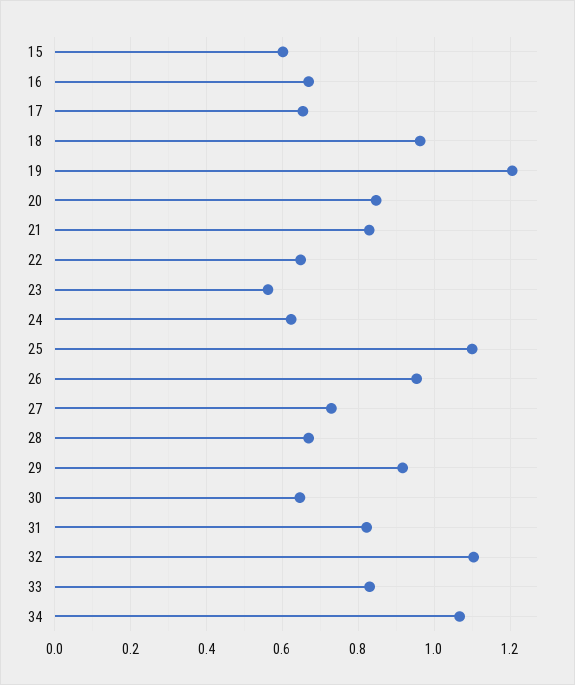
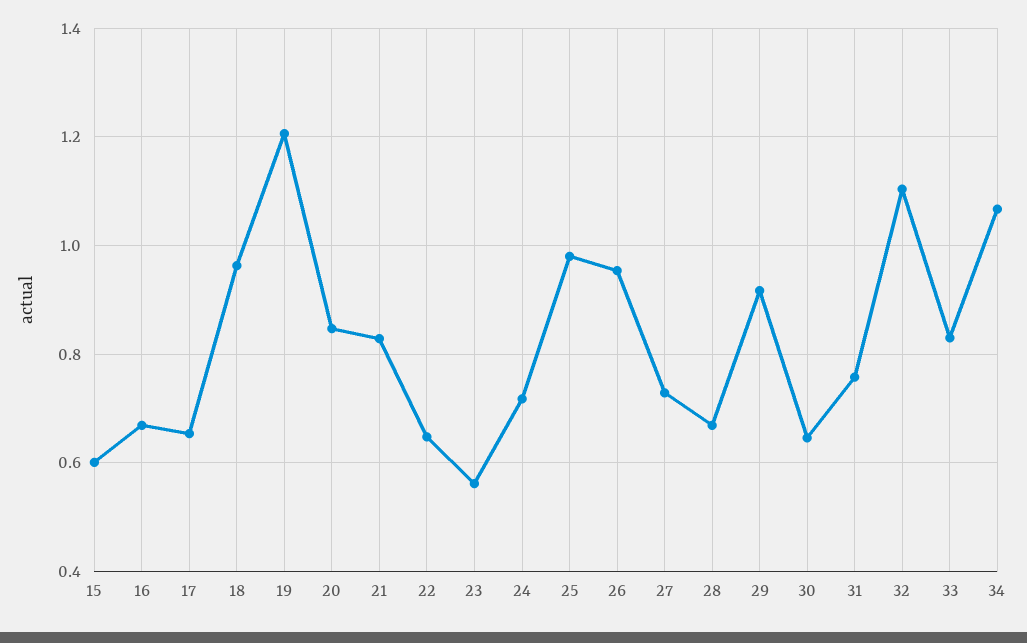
24: 0.62 -> 0.72
25: 1.1 -> 0.98
31: 0.82 -> 0.76

